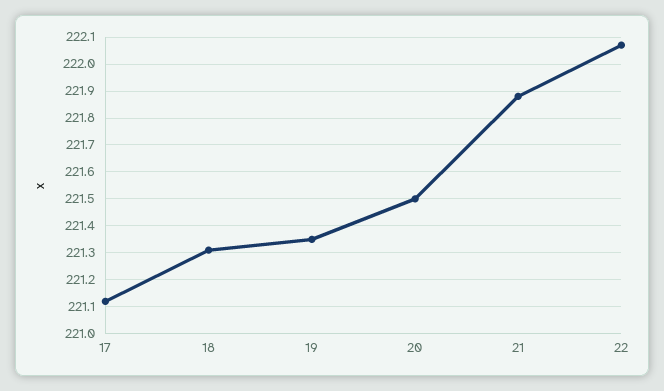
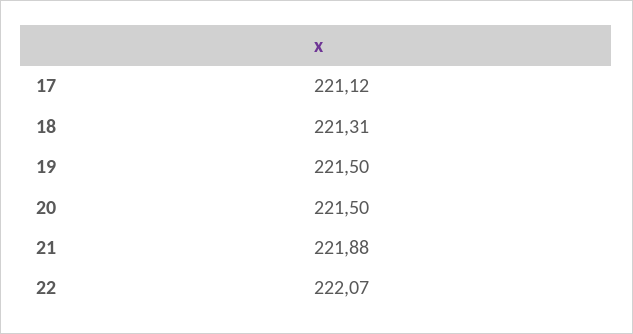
19: 221.35 -> 221.5

